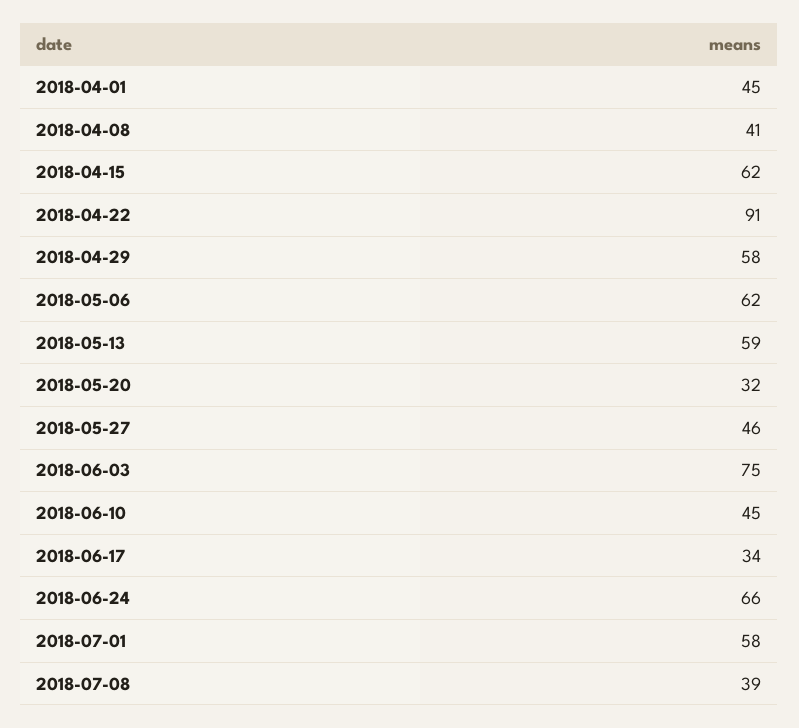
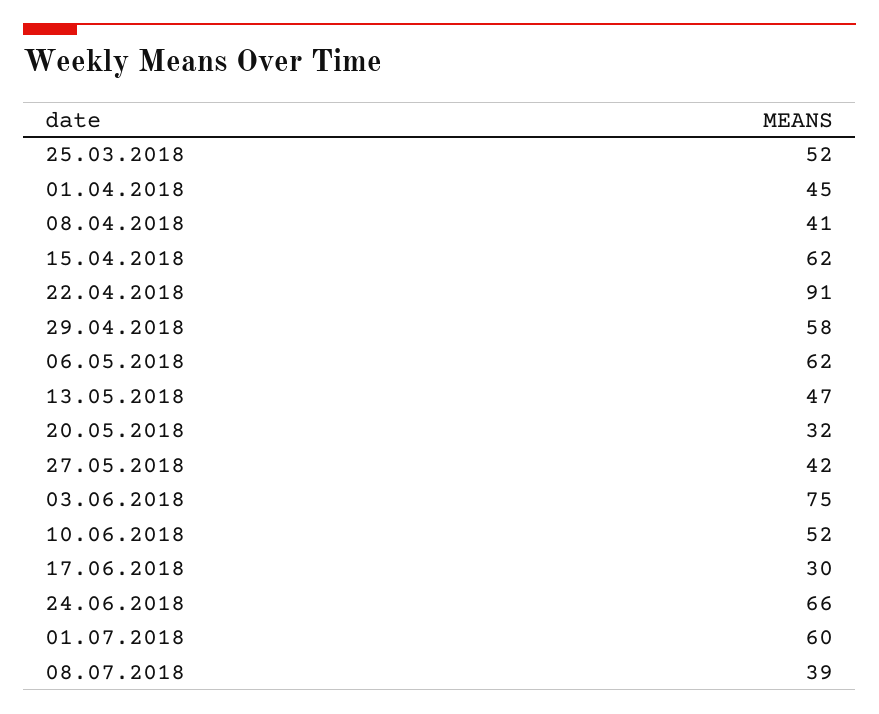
2018-05-13: 59 -> 47
2018-05-27: 46 -> 42
2018-06-10: 45 -> 52
2018-06-17: 34 -> 30
2018-07-01: 58 -> 60
25.03.2018: none -> 52

